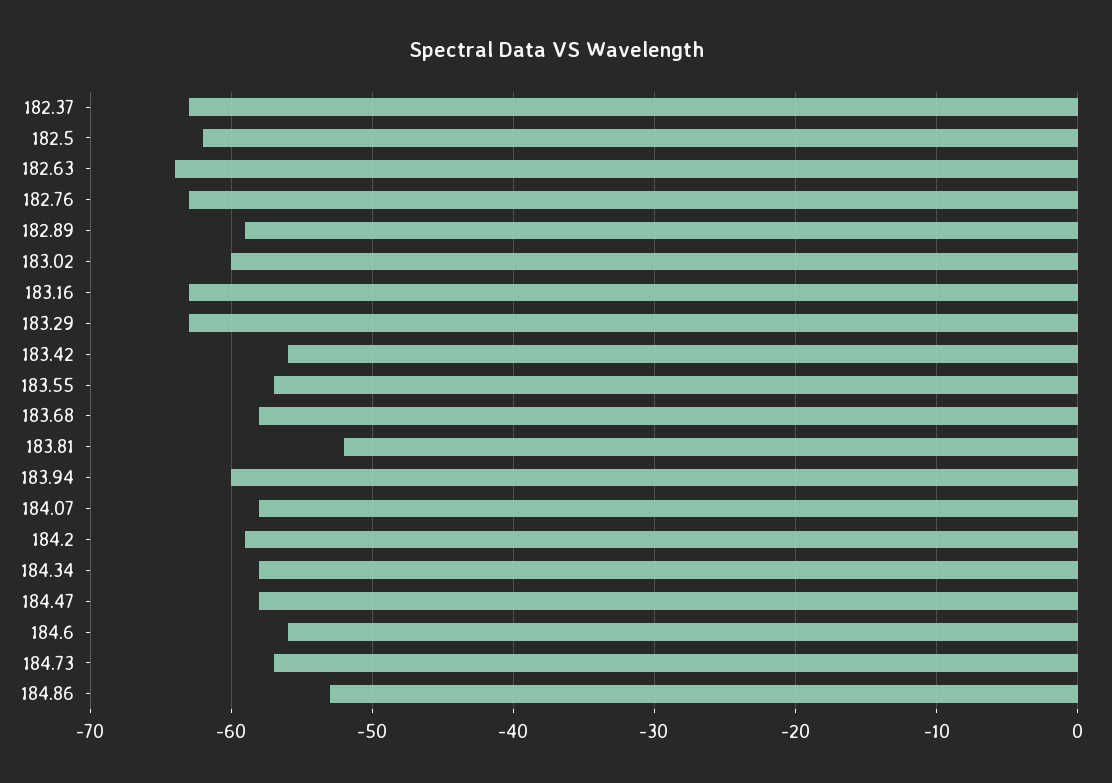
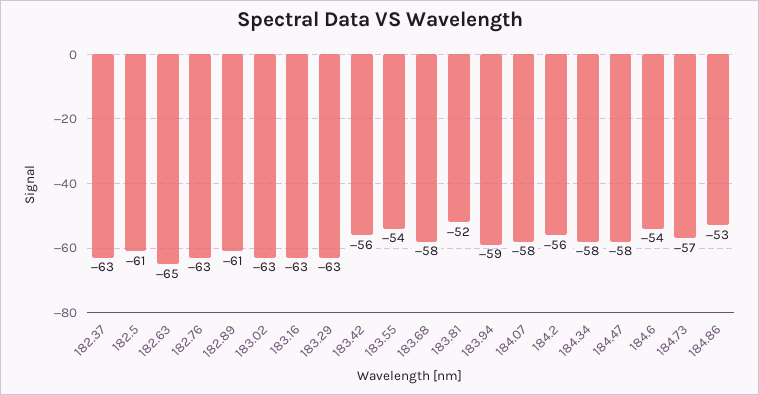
182.5: -62 -> -61
182.63: -64 -> -65
182.89: -59 -> -61
183.02: -60 -> -63
183.55: -57 -> -54
183.94: -60 -> -59
184.2: -59 -> -56
184.6: -56 -> -54

